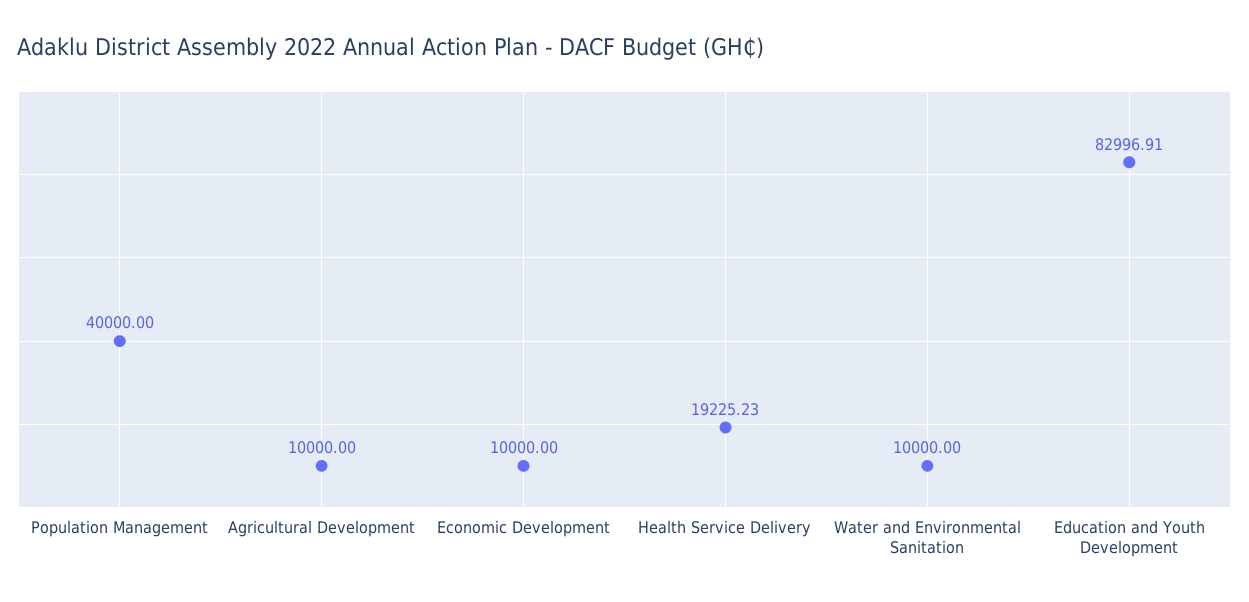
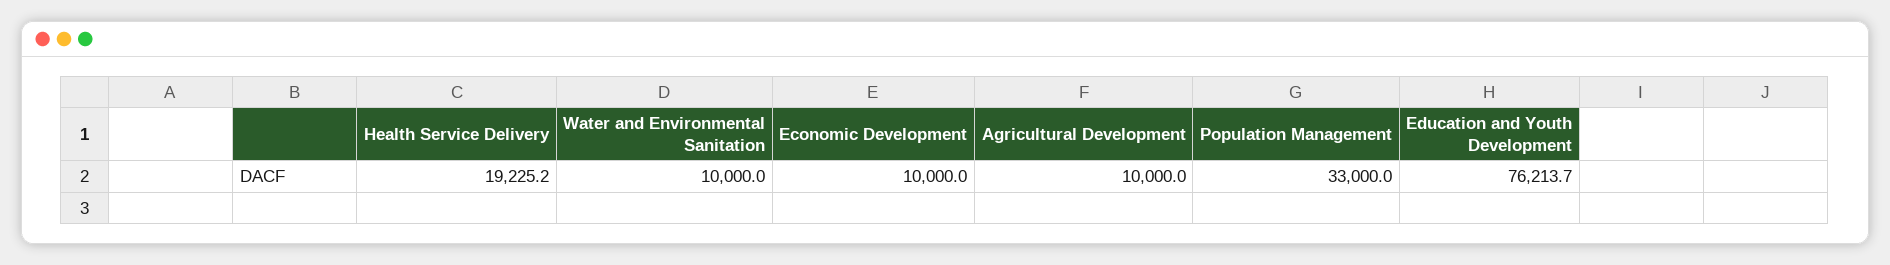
Population Management: 40000 -> 33000
Education and Youth Development: 82996.91 -> 76213.7

